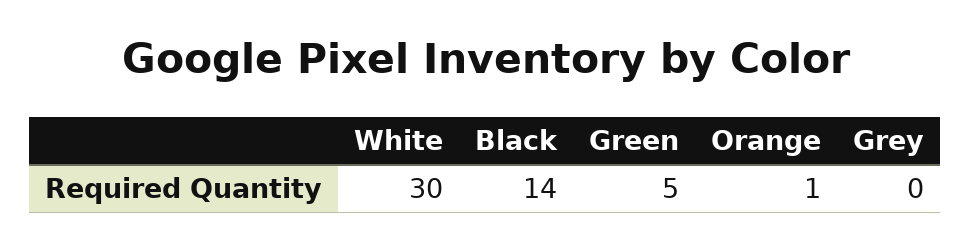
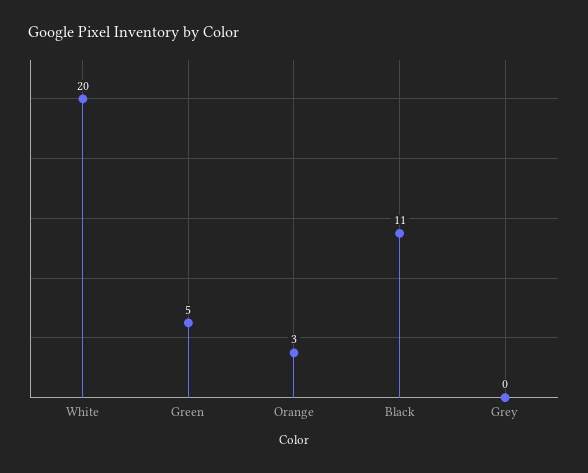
White: 30 -> 20
Black: 14 -> 11
Orange: 1 -> 3

